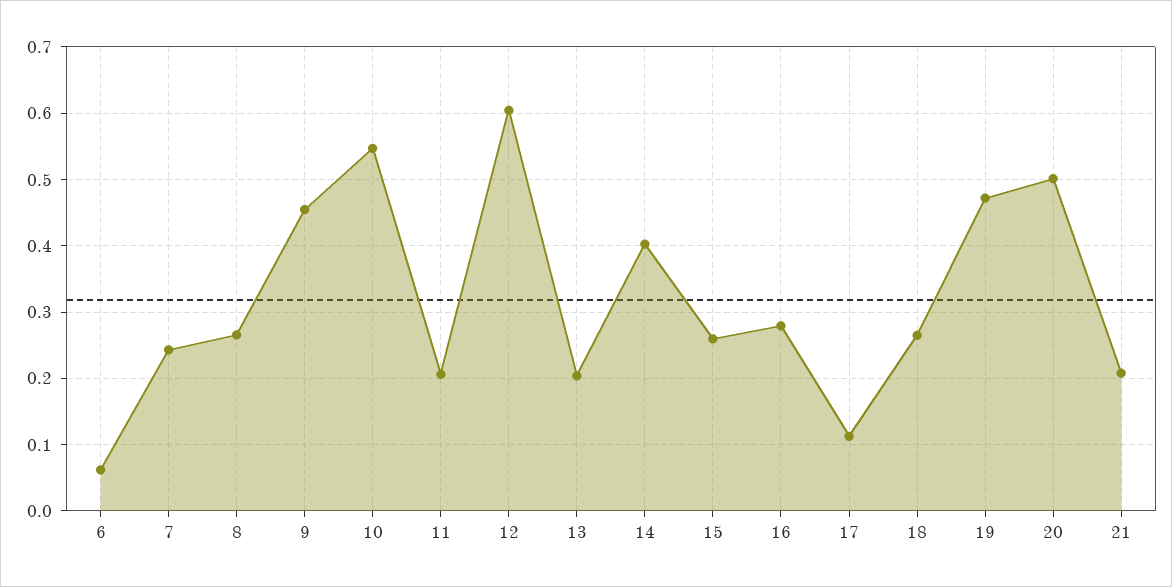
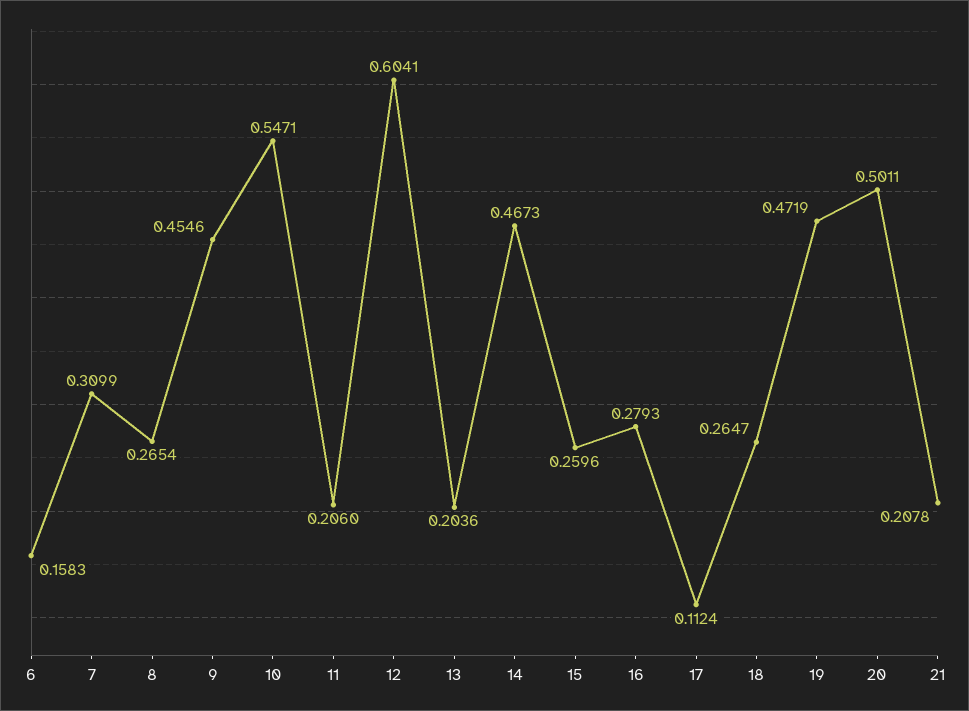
6: 0.06 -> 0.1583
7: 0.24 -> 0.3099
14: 0.4 -> 0.4673

